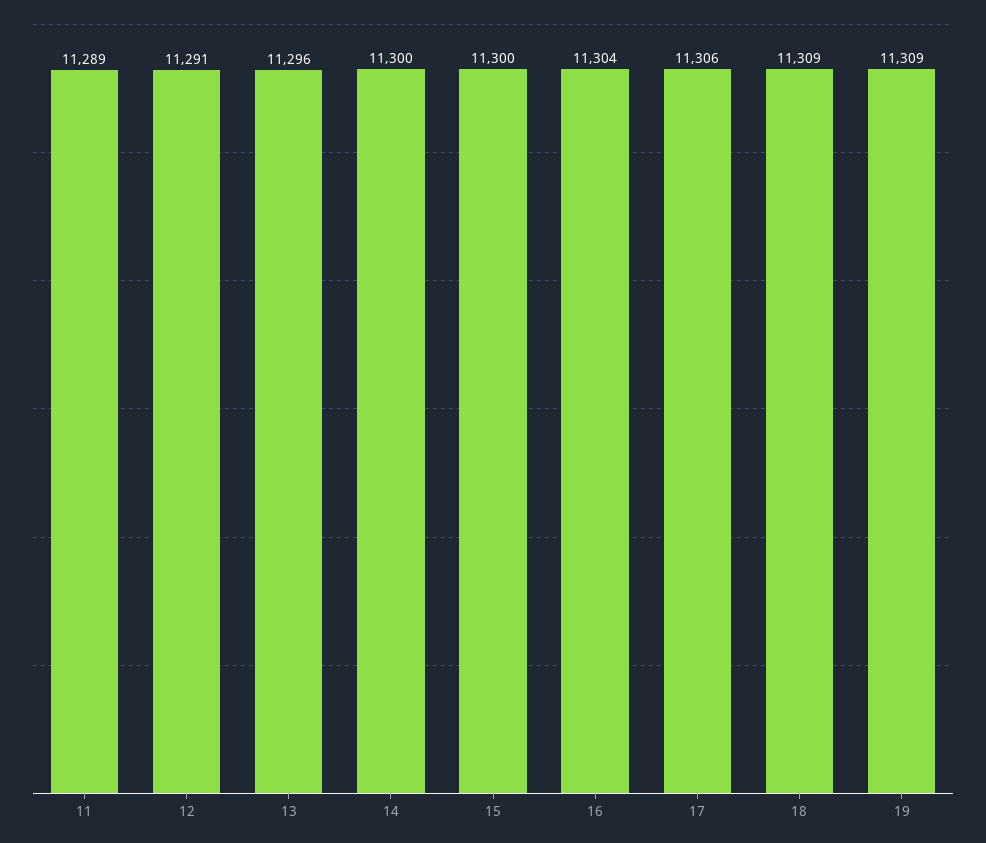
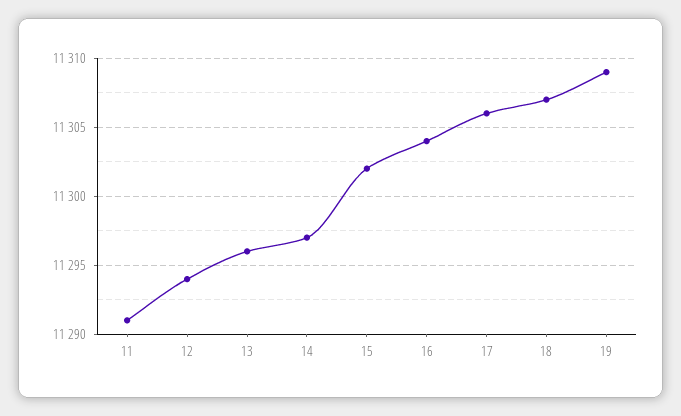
11: 11289 -> 11291
12: 11291 -> 11294
14: 11300 -> 11297
15: 11300 -> 11302
18: 11309 -> 11307

